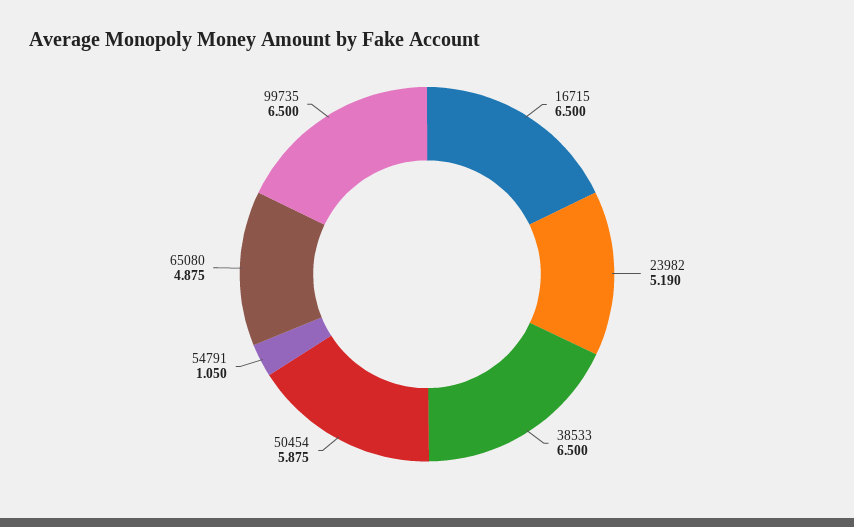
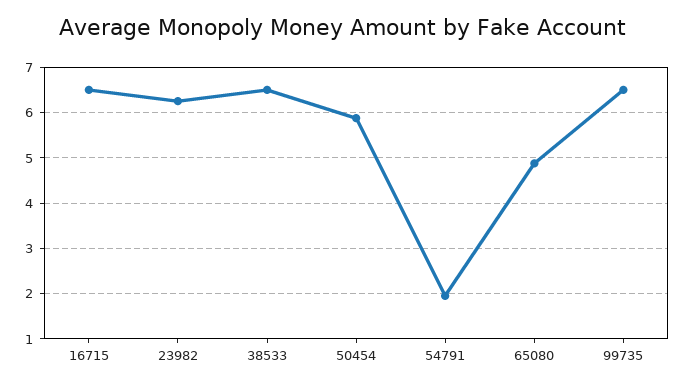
23982: 5.19 -> 6.2
54791: 1.05 -> 2

